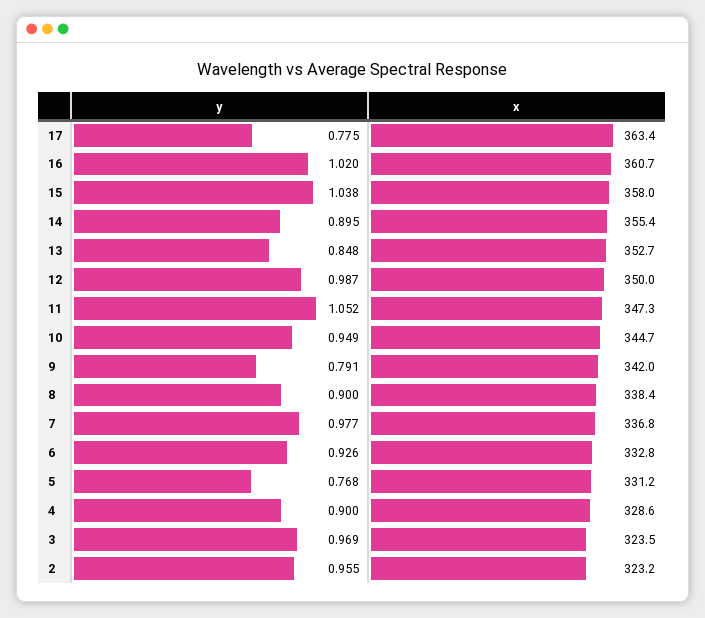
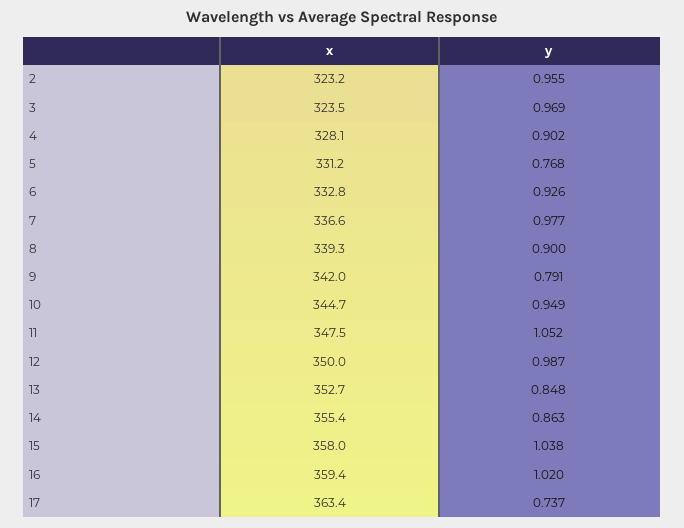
y, 17: 0.775 -> 0.737
x, 16: 360.7 -> 359.4
y, 14: 0.895 -> 0.863
x, 11: 347.3 -> 347.5
x, 8: 338.4 -> 339.3
x, 7: 336.8 -> 336.6
y, 4: 0.9 -> 0.902
x, 4: 328.6 -> 328.1

